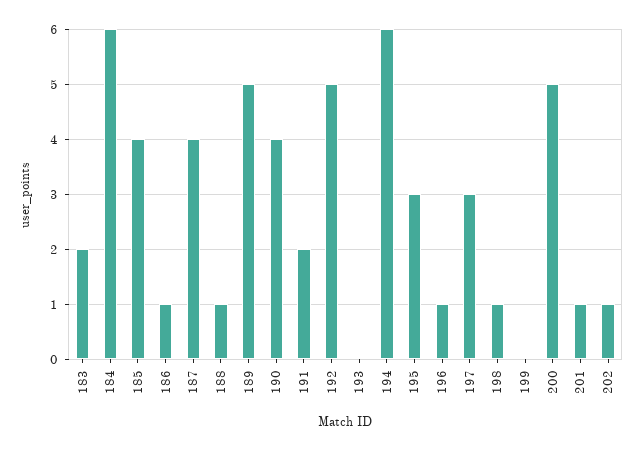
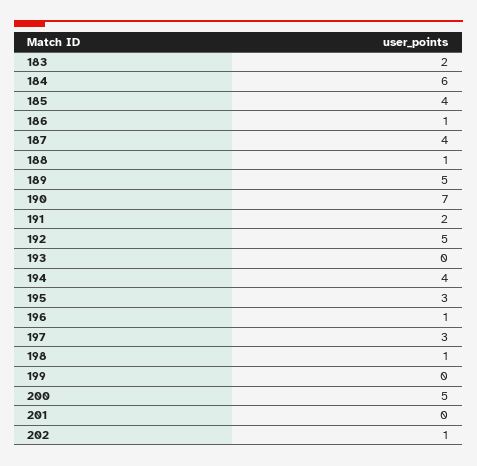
190: 4 -> 7
194: 6 -> 4
201: 1 -> 0

